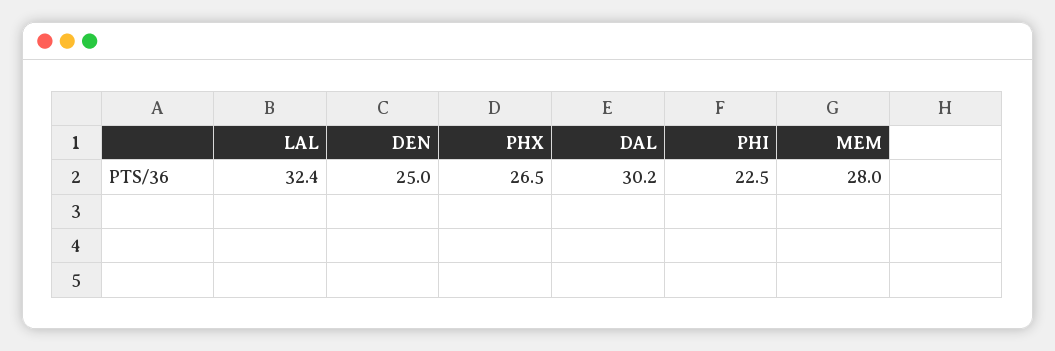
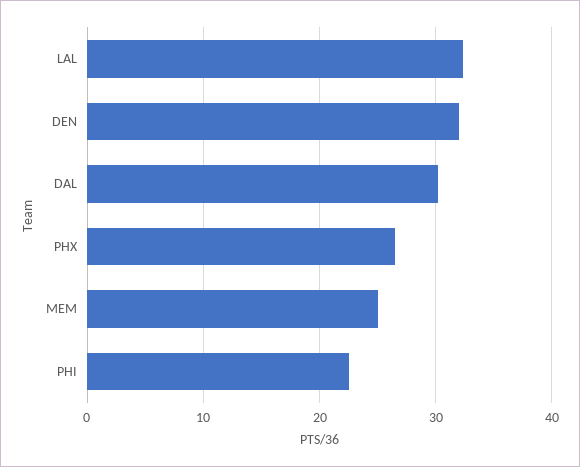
DEN: 25 -> 32
MEM: 28 -> 25

